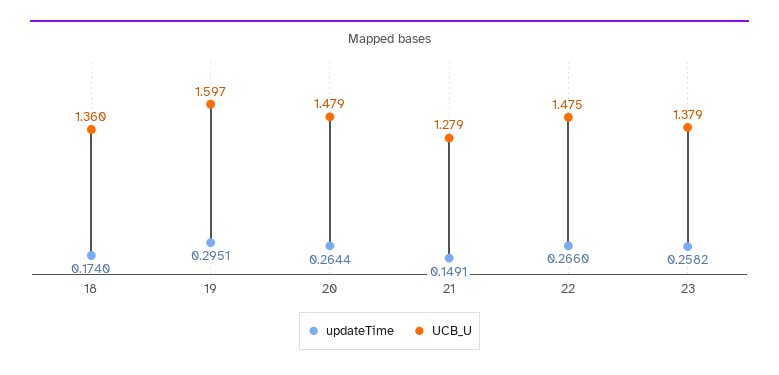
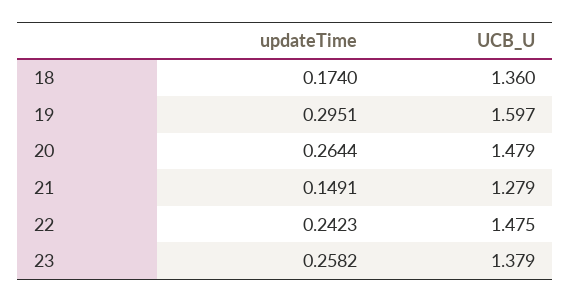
updateTime, 22: 0.266 -> 0.2423

